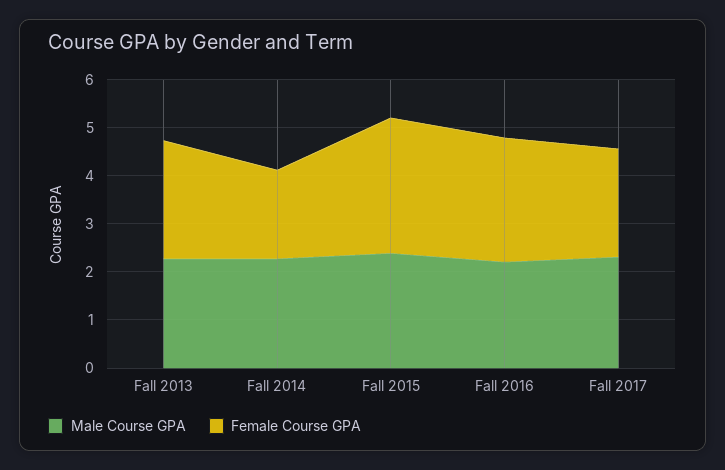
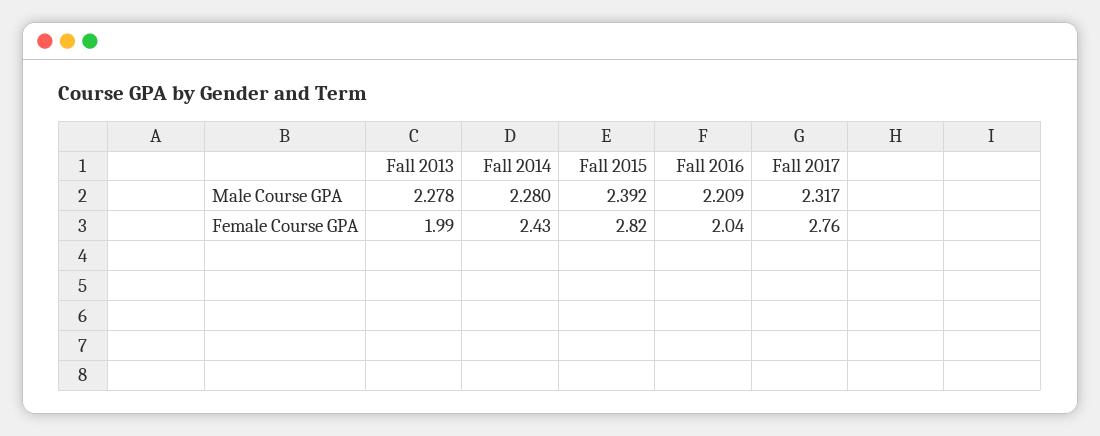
Female Course GPA, Fall 2013: 2.4 -> 1.99
Female Course GPA, Fall 2014: 1.8 -> 2.43
Female Course GPA, Fall 2016: 2.6 -> 2.04
Female Course GPA, Fall 2017: 2.2 -> 2.76

